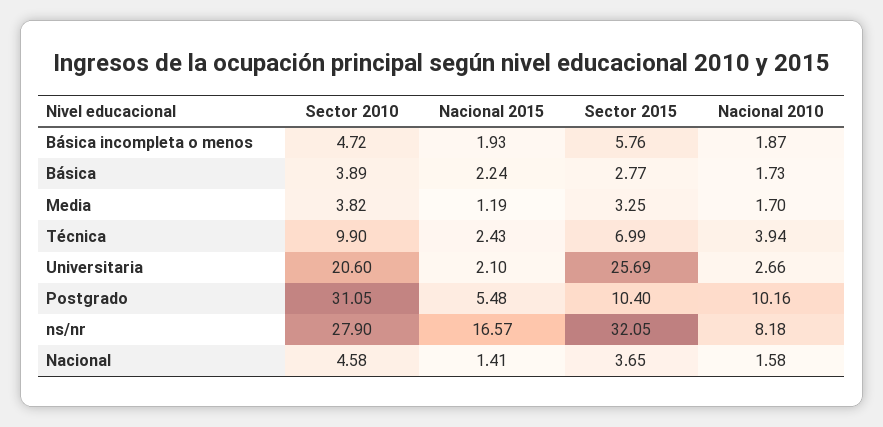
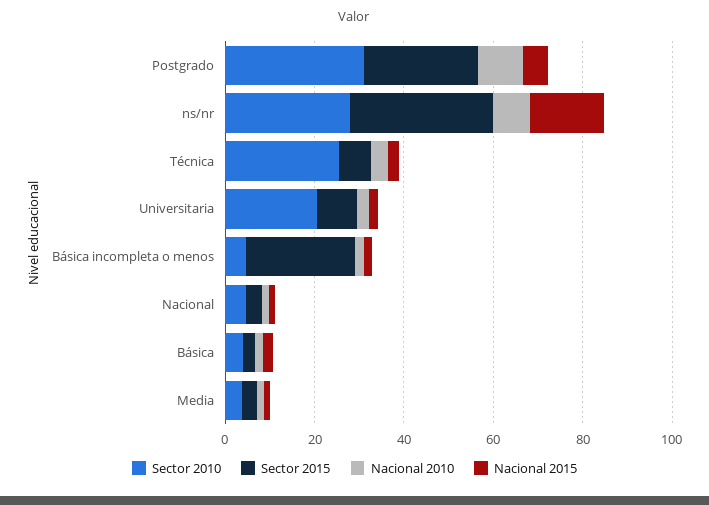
Sector 2015, Básica incompleta o menos: 5.76 -> 25
Sector 2010, Técnica: 9.9 -> 25
Sector 2015, Universitaria: 25.69 -> 10
Sector 2015, Postgrado: 10.4 -> 25

